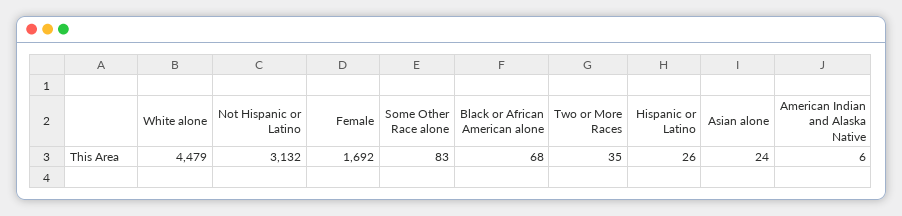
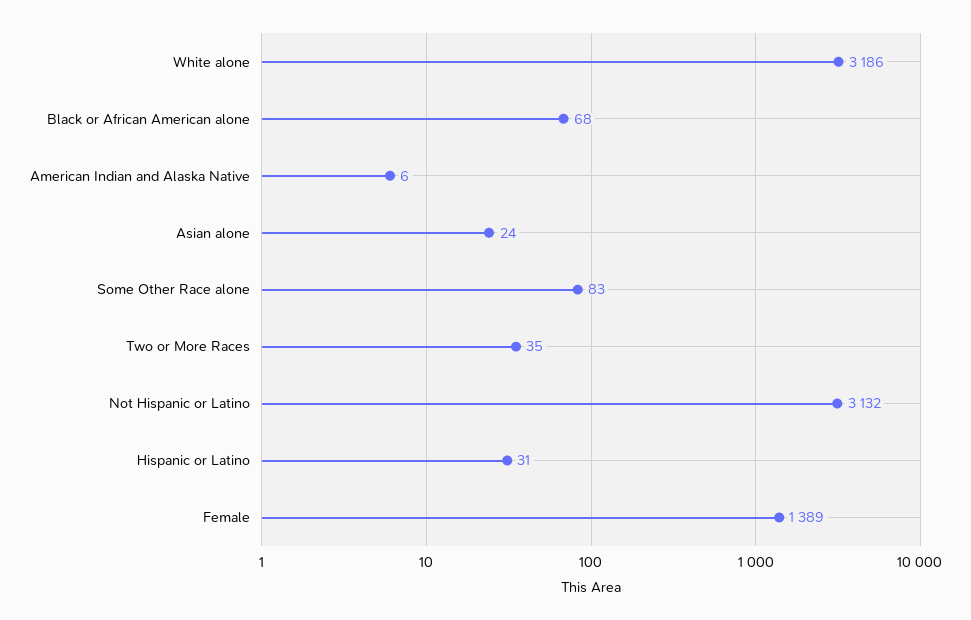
White alone: 4479 -> 3186
Female: 1692 -> 1389
Hispanic or Latino: 26 -> 31

